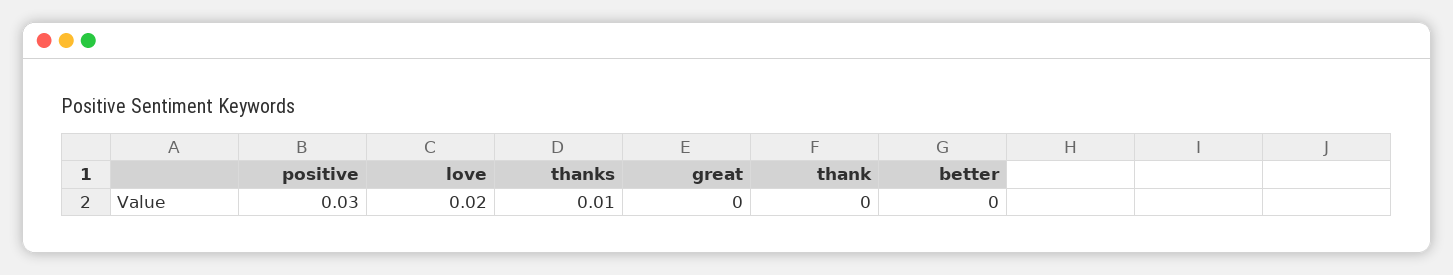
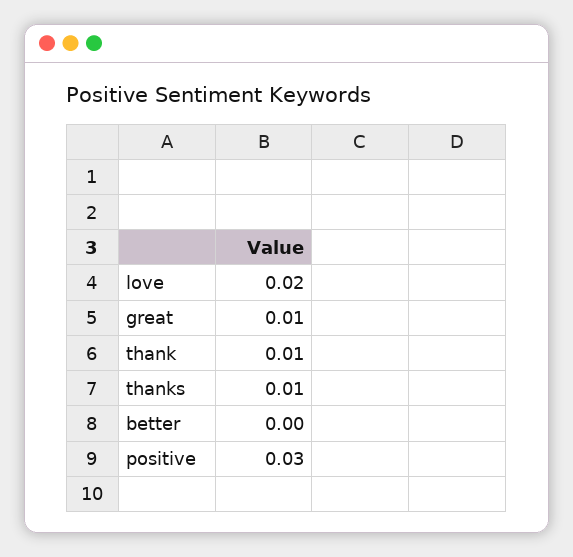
great: 0 -> 0.01
thank: 0 -> 0.01

